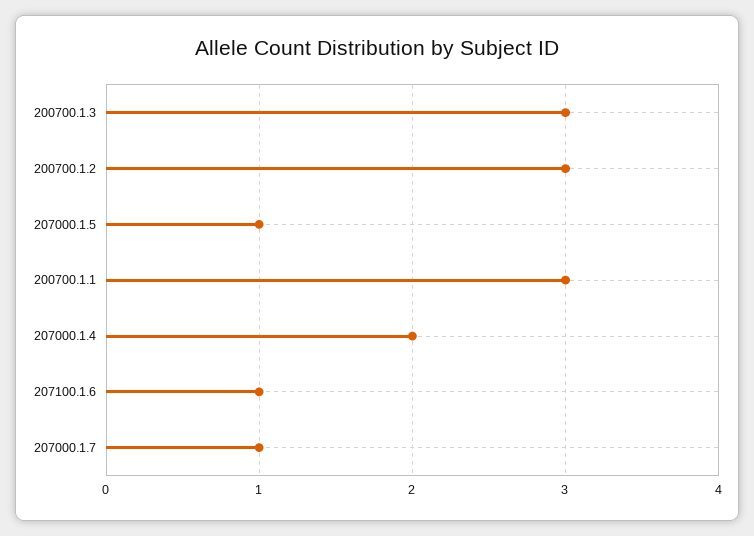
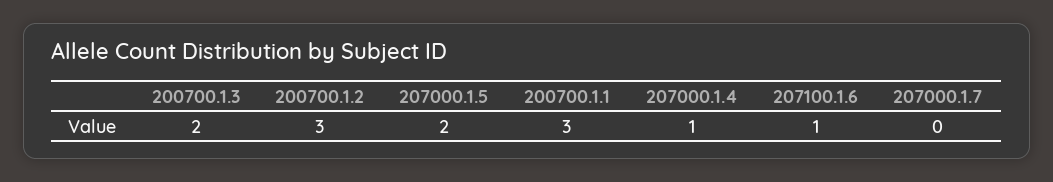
200700.1.3: 3 -> 2
207000.1.5: 1 -> 2
207000.1.4: 2 -> 1
207000.1.7: 1 -> 0

